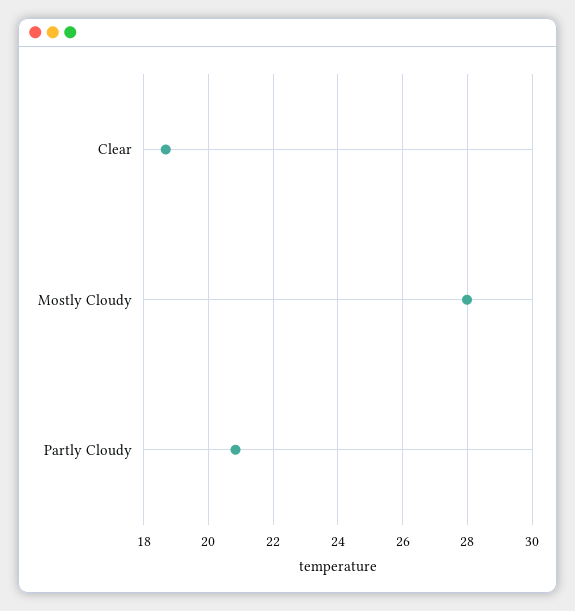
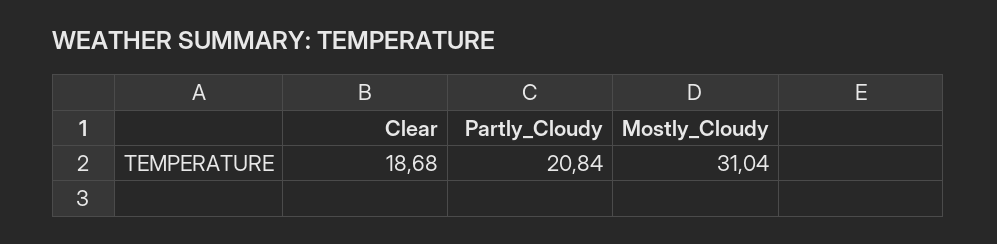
Mostly Cloudy: 28 -> 31.04

